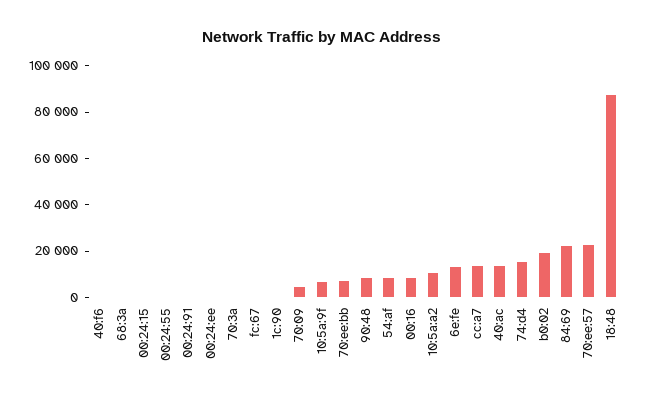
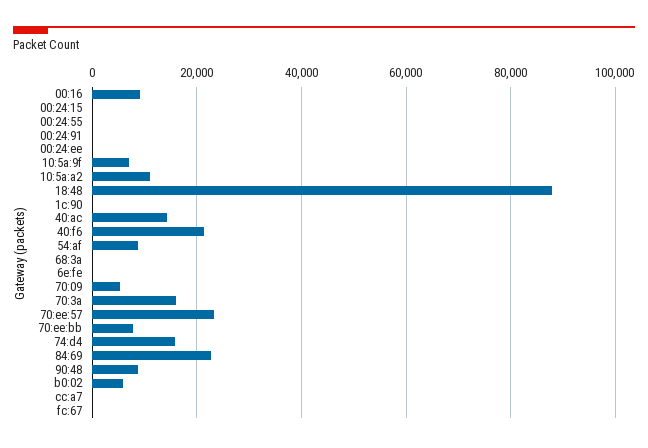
40:f6: 0 -> 22000
70:3a: 0 -> 16000
6e:fe: 15000 -> 0
cc:a7: 15000 -> 0
b0:02: 20000 -> 6000

